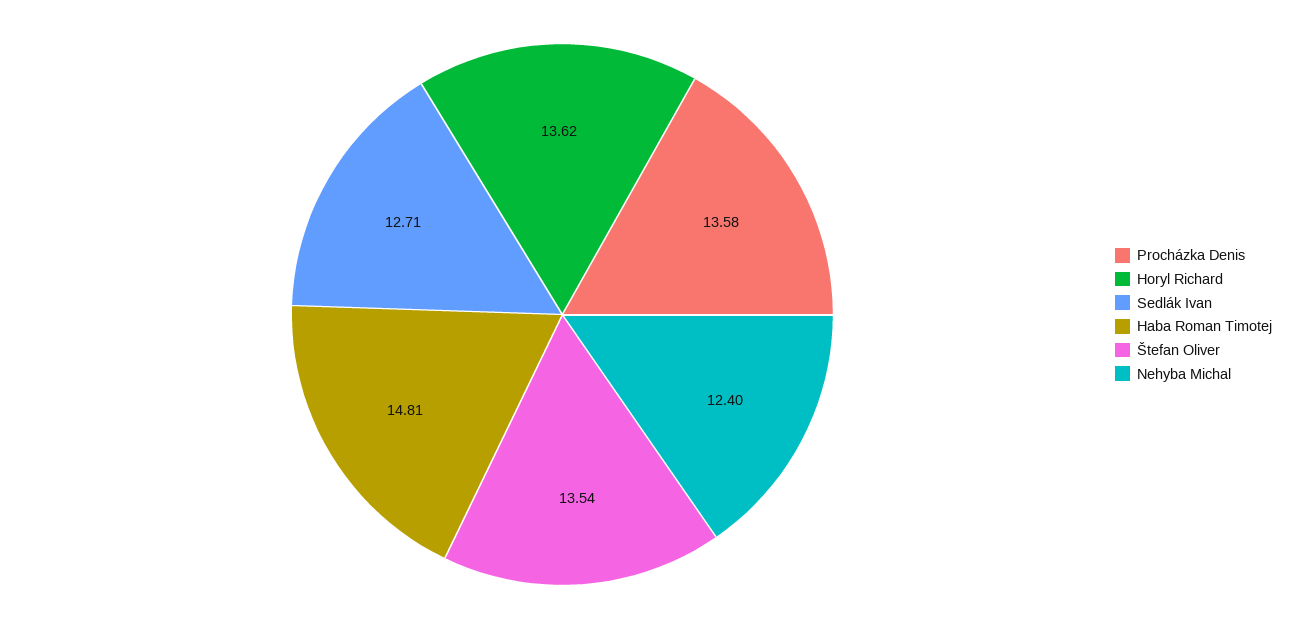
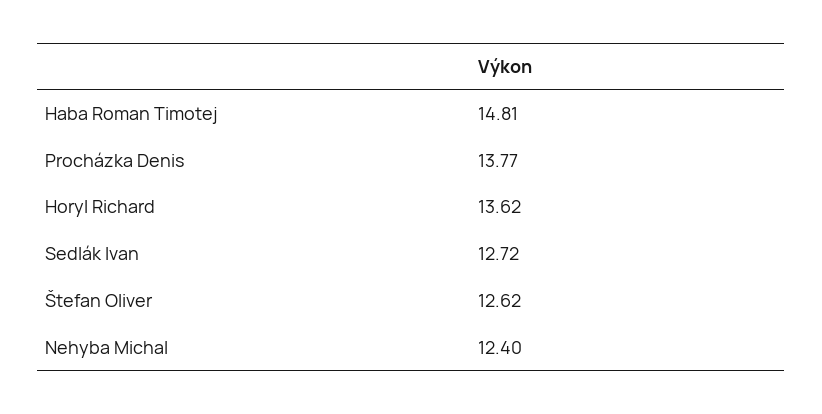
Procházka Denis: 13.58 -> 13.77
Sedlák Ivan: 12.71 -> 12.72
Štefan Oliver: 13.54 -> 12.62

